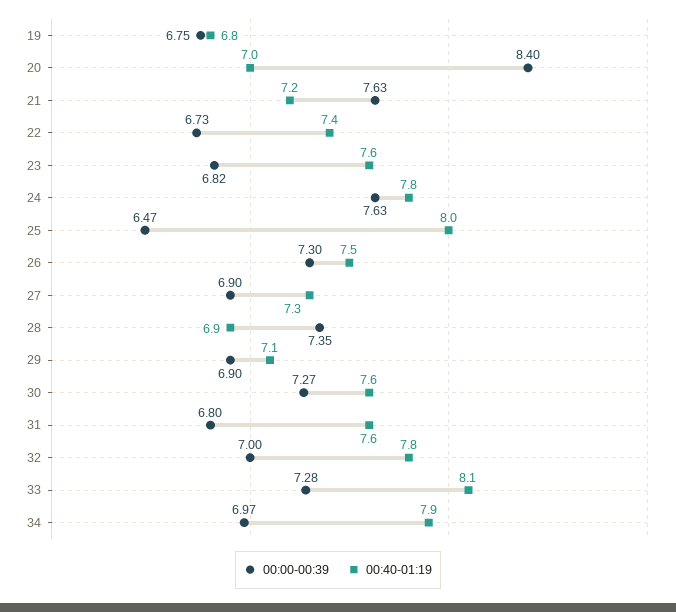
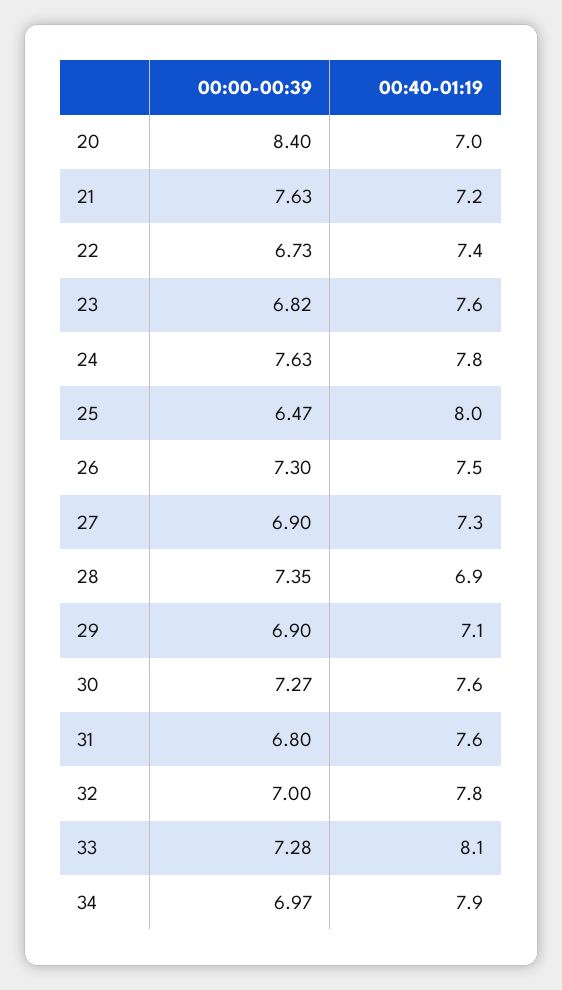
00:00-00:39, 19: 6.75 -> none
00:40-01:19, 19: 6.8 -> none

